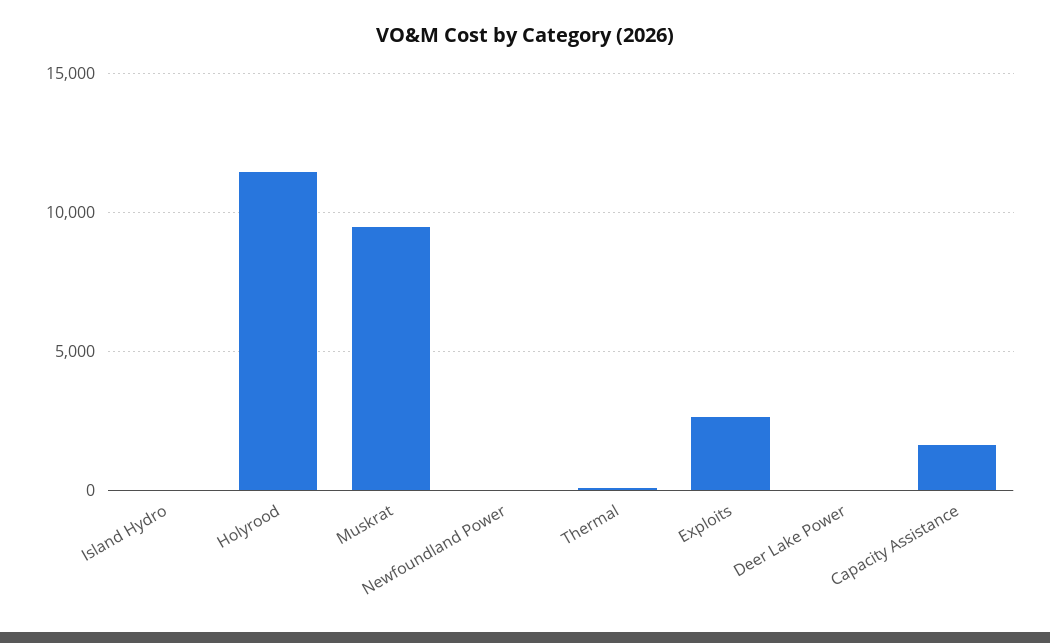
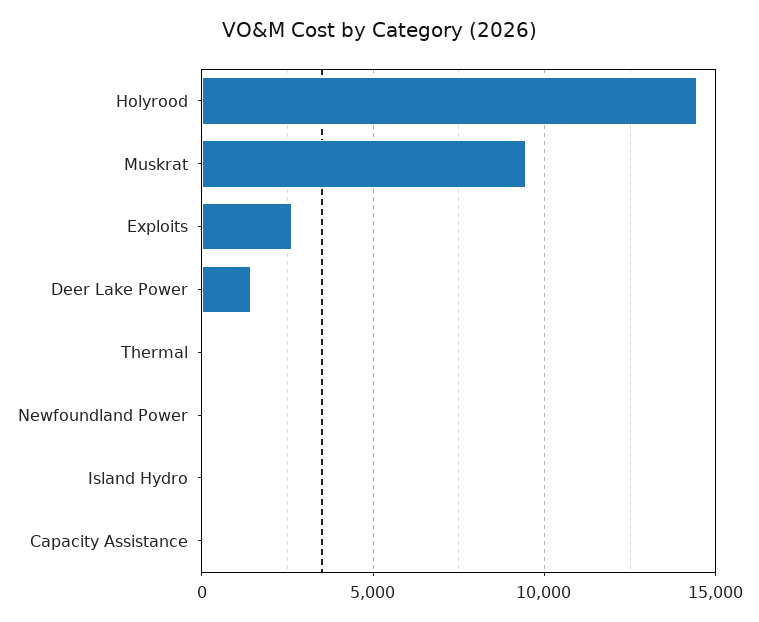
Holyrood: 11500 -> 14500
Deer Lake Power: 0 -> 1500
Capacity Assistance: 1500 -> 0

